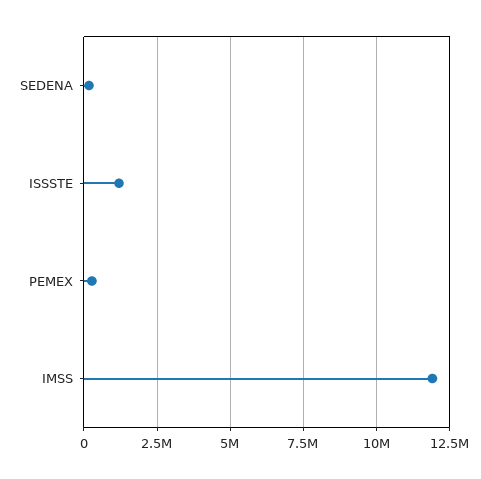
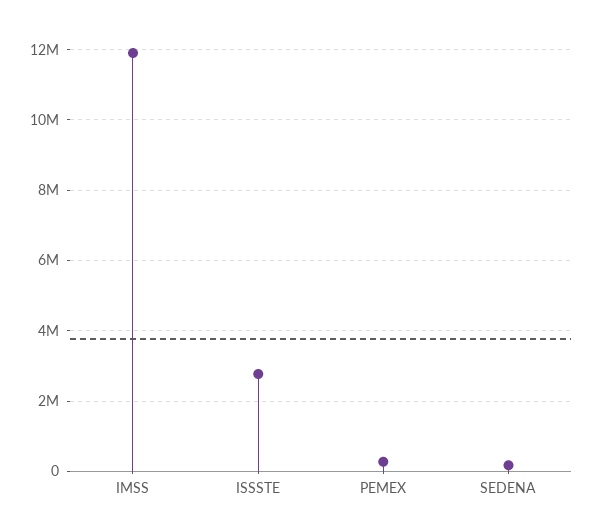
ISSSTE: 1250000 -> 2800000

